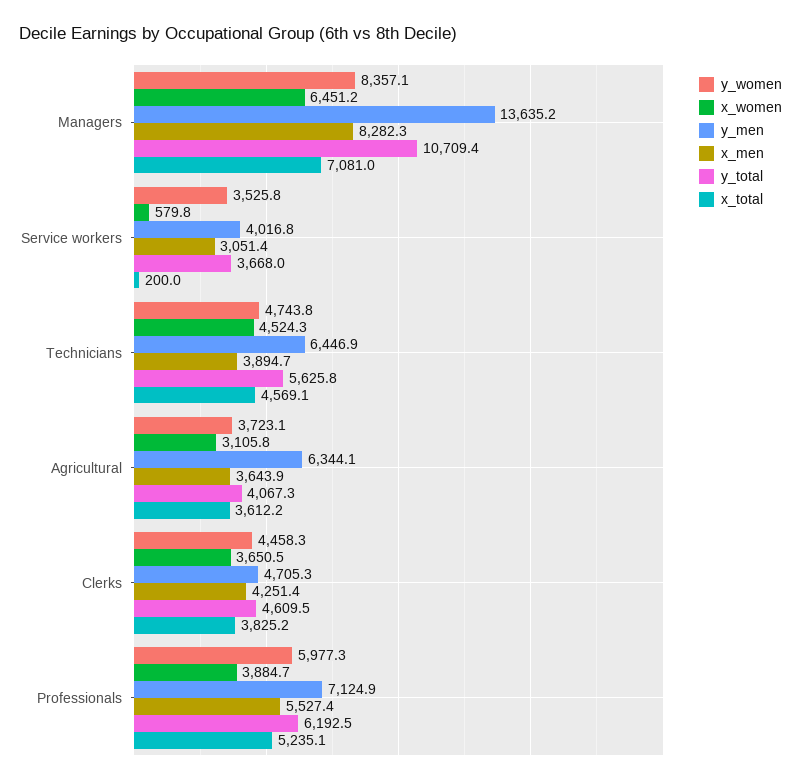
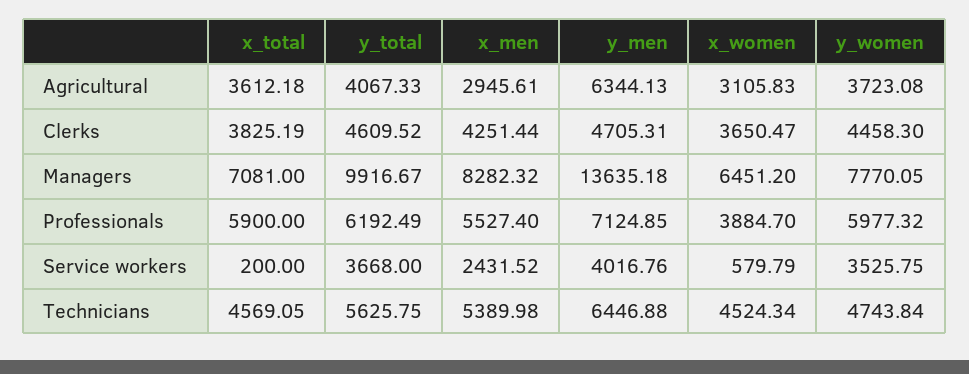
y_women, Managers: 8357.1 -> 7770.05
y_total, Managers: 10709.4 -> 9916.67
x_men, Service workers: 3051.4 -> 2431.52
x_men, Technicians: 3894.7 -> 5389.98
x_men, Agricultural: 3643.9 -> 2945.61
x_total, Professionals: 5235.1 -> 5900

